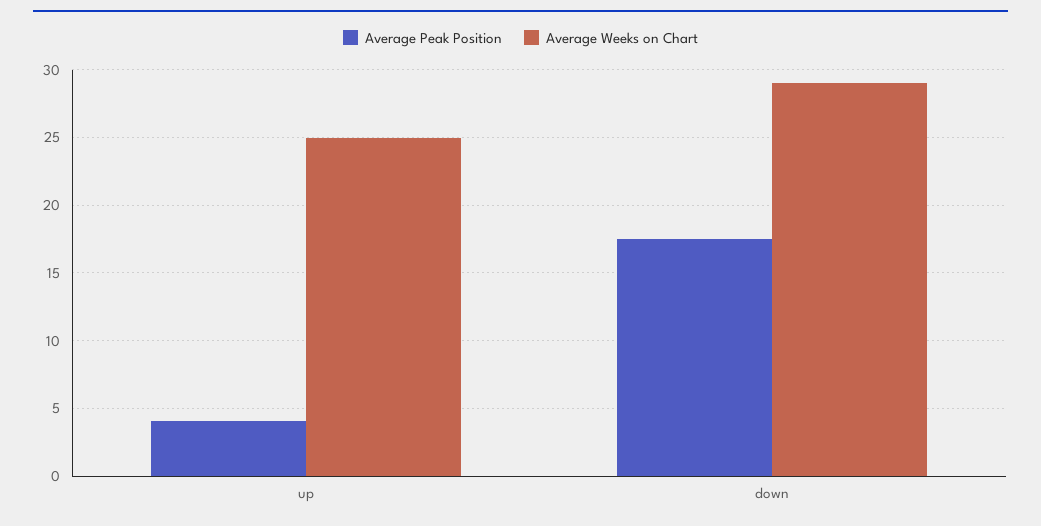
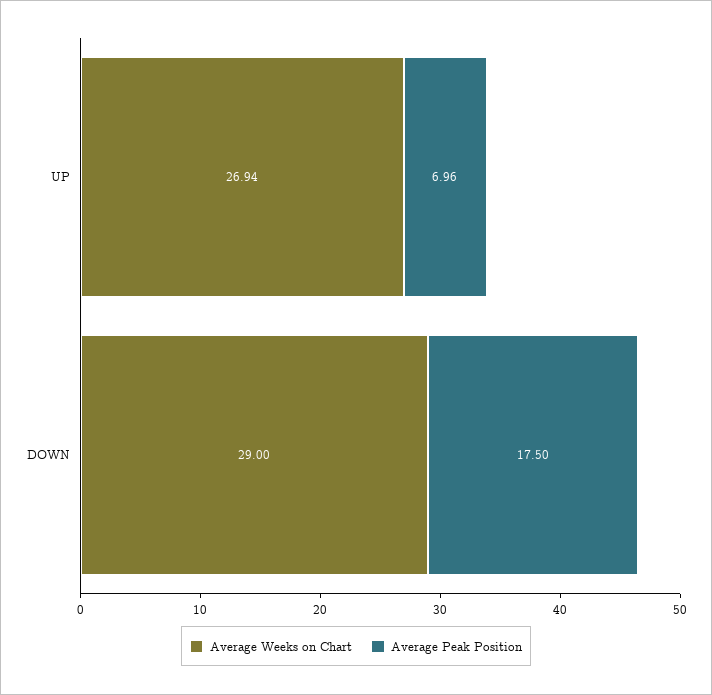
Average Peak Position, up: 4 -> 6.96
Average Weeks on Chart, up: 25 -> 26.94

